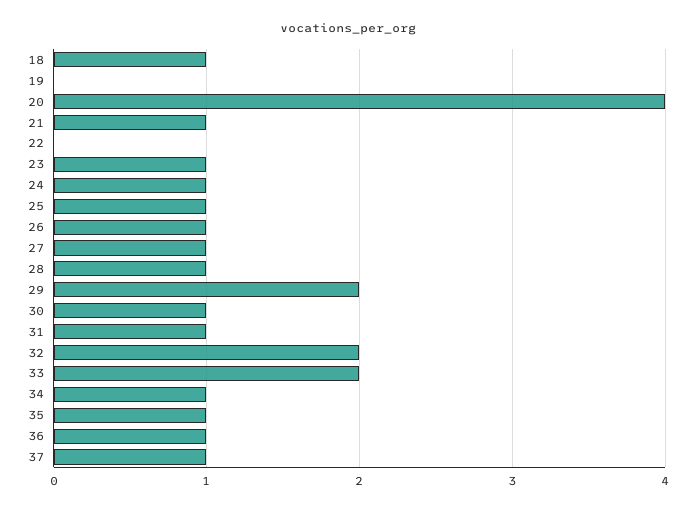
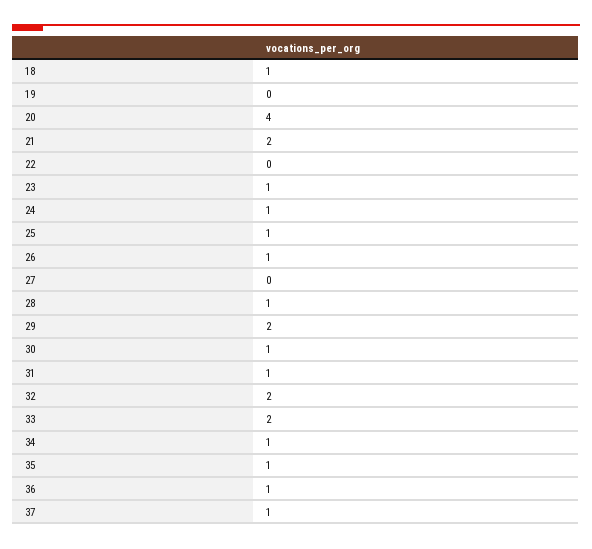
21: 1 -> 2
27: 1 -> 0

